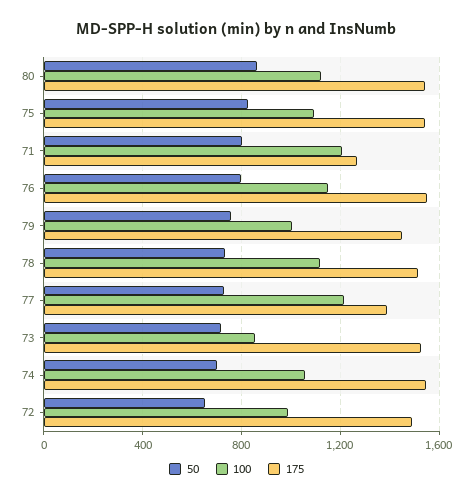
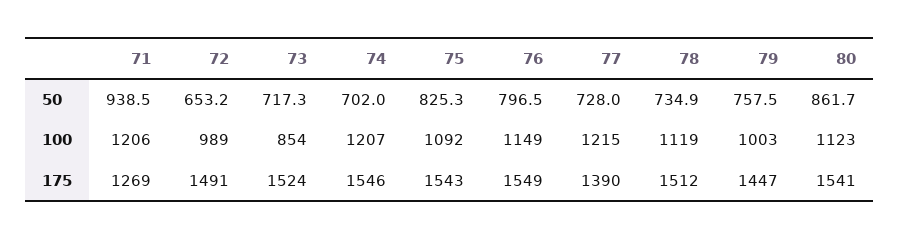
50, 71: 800 -> 938.5
100, 74: 1050 -> 1207

